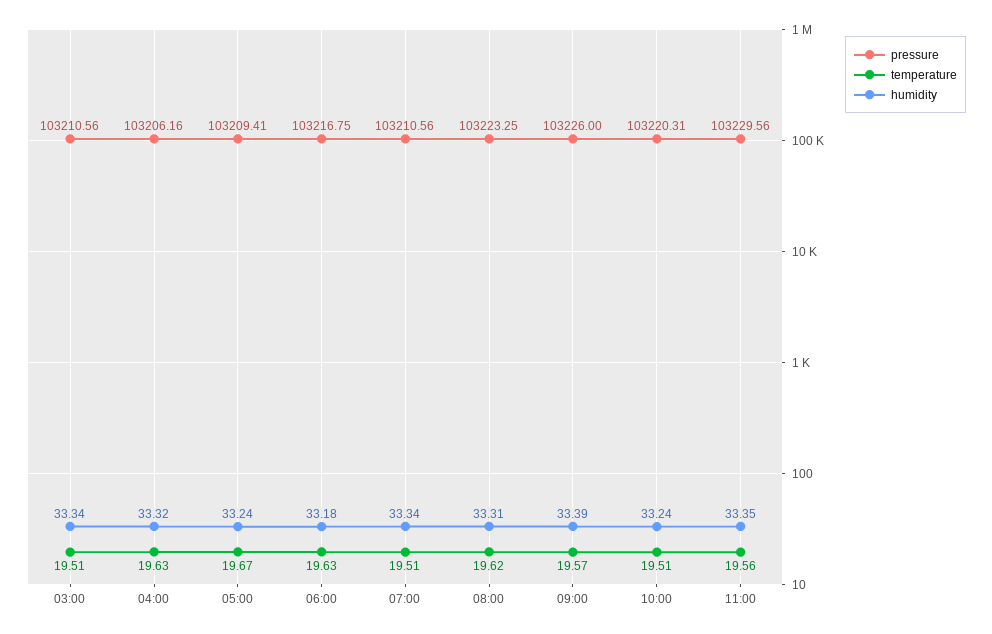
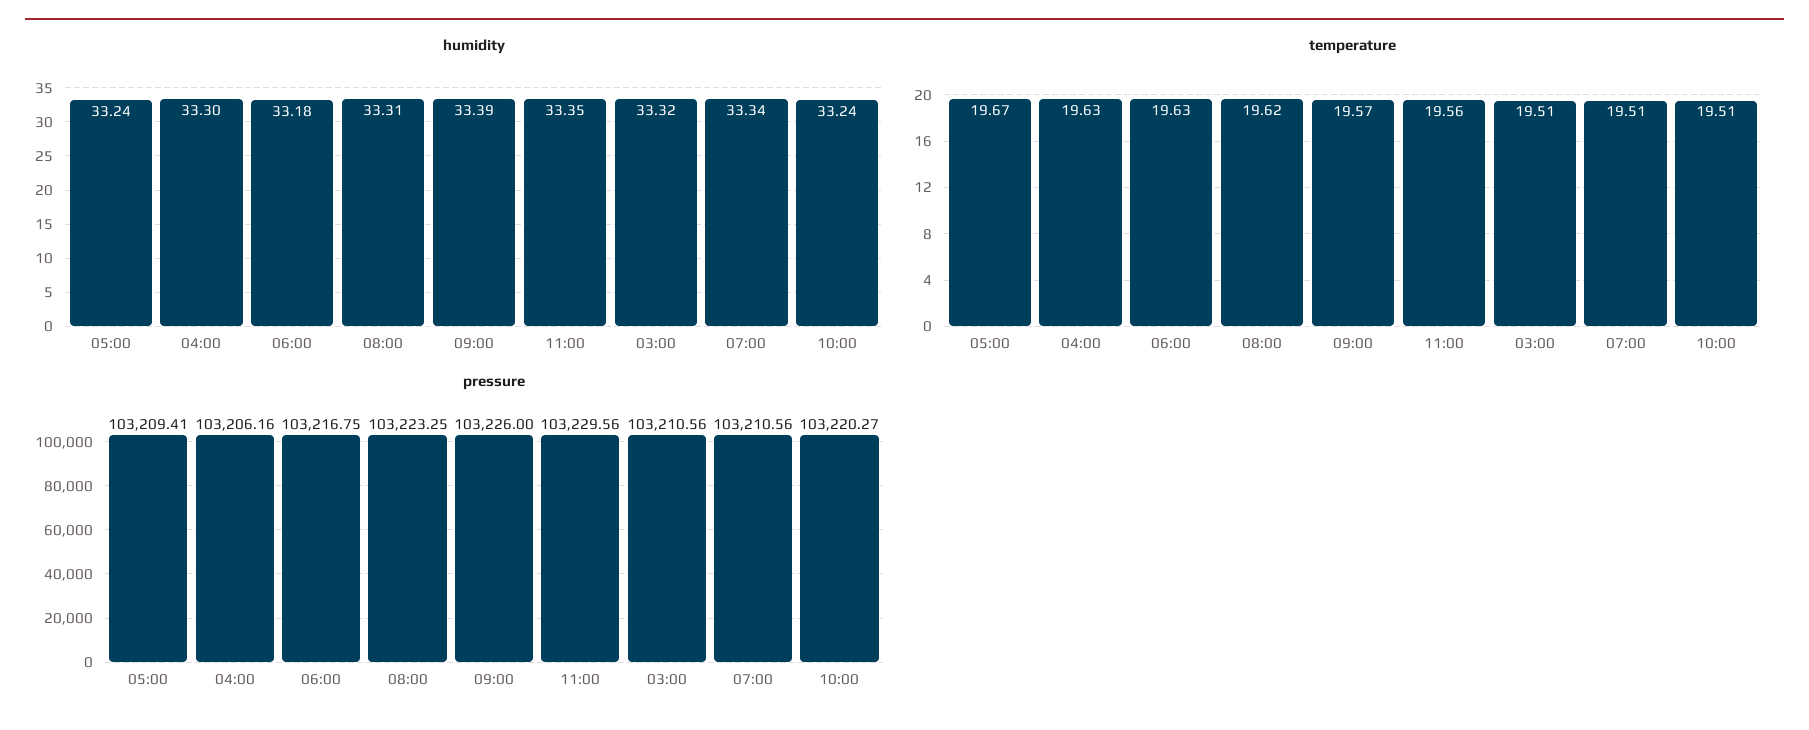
humidity, 03:00: 33.34 -> 33.32
humidity, 04:00: 33.32 -> 33.3
pressure, 10:00: 103220.31 -> 103220.27

